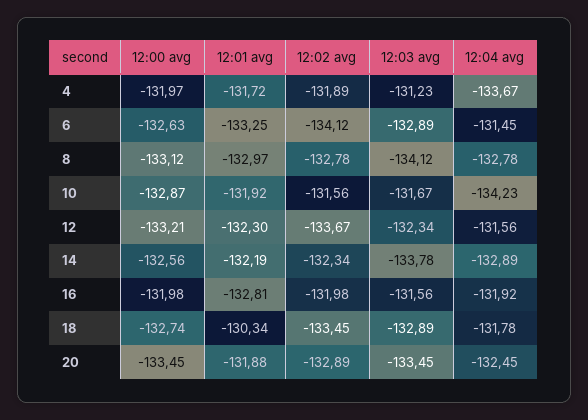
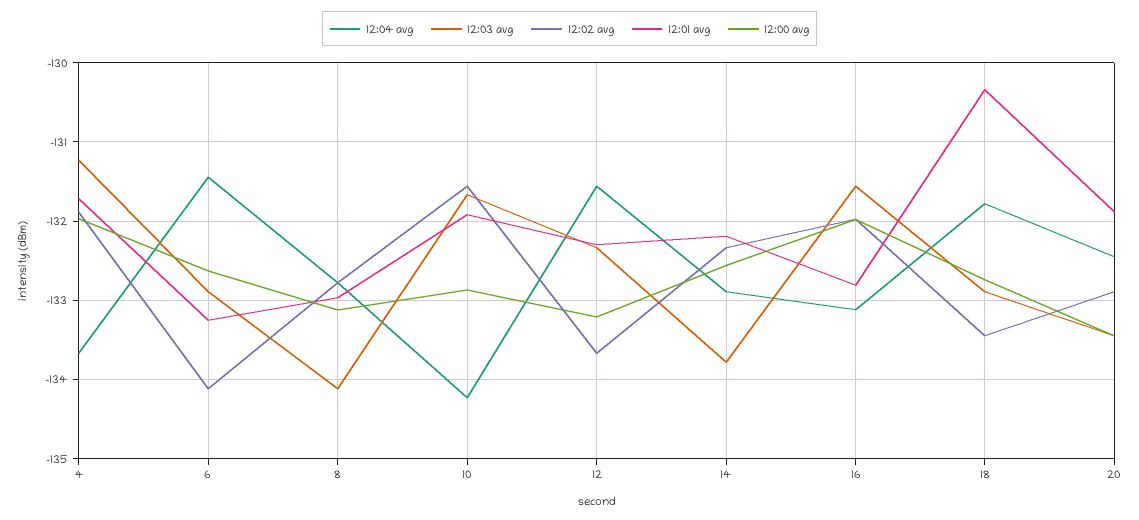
12:04 avg, 16: -131.92 -> -133.1

